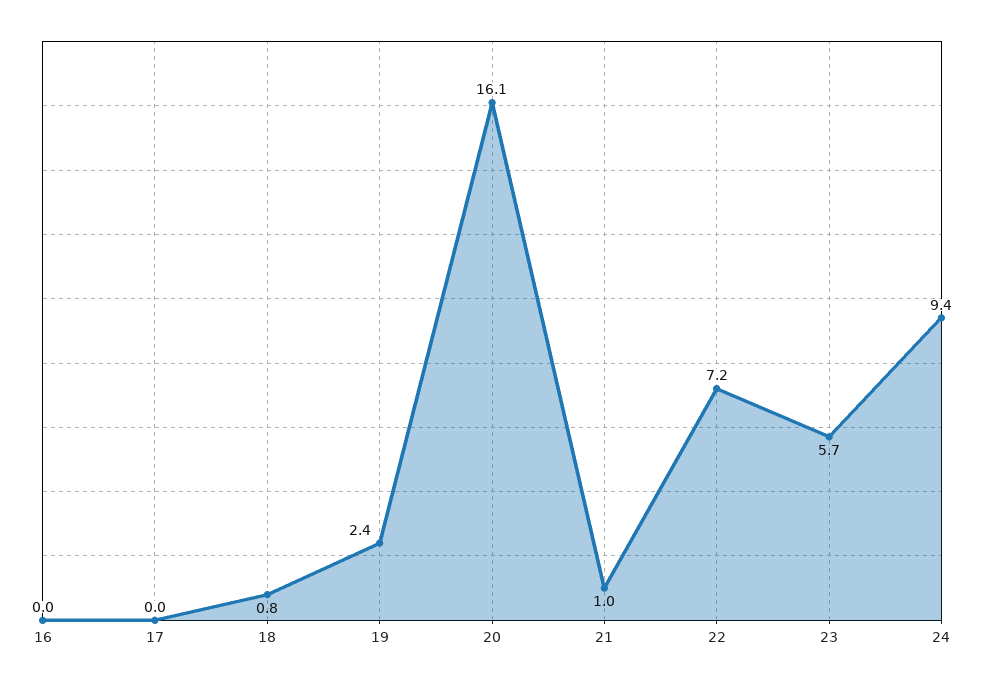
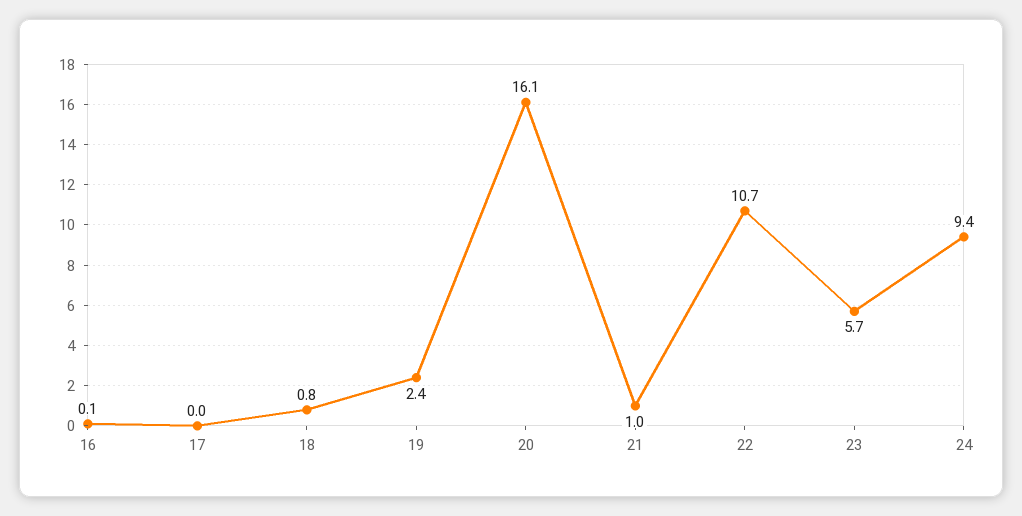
16: 0 -> 0.1
22: 7.2 -> 10.7

